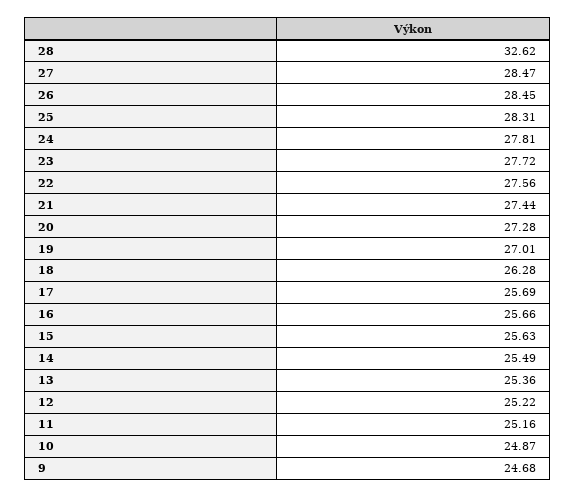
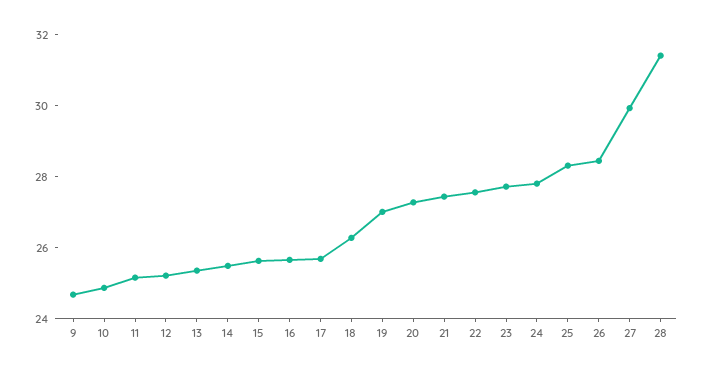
28: 32.62 -> 31.5
27: 28.47 -> 30

